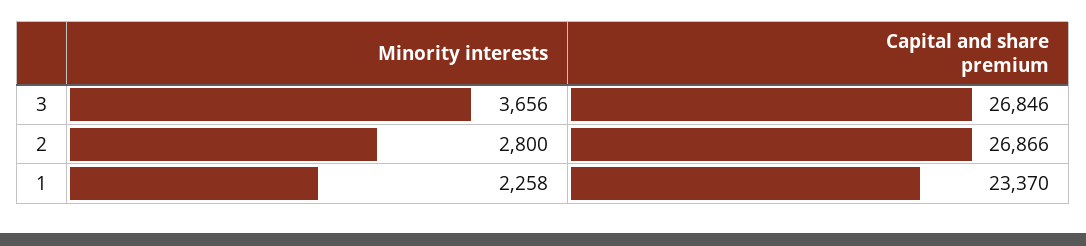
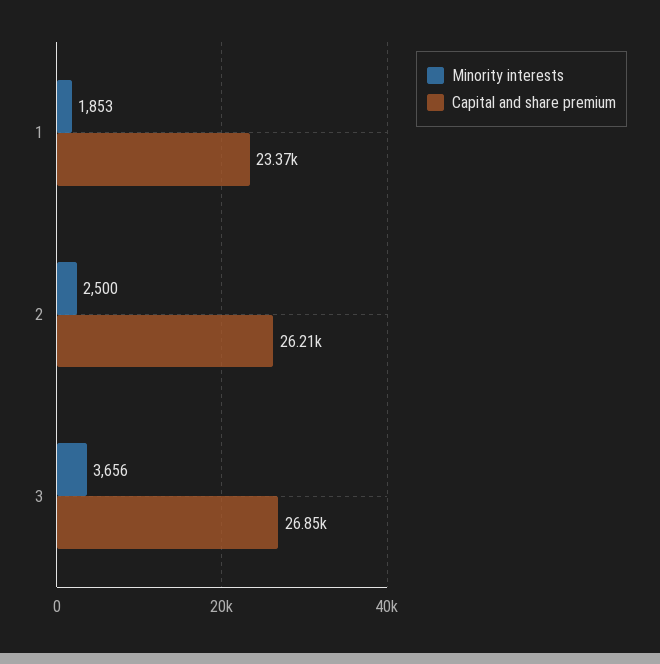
Minority interests, 2: 2800 -> 2500
Capital and share premium, 2: 26866 -> 26210
Minority interests, 1: 2258 -> 1853

